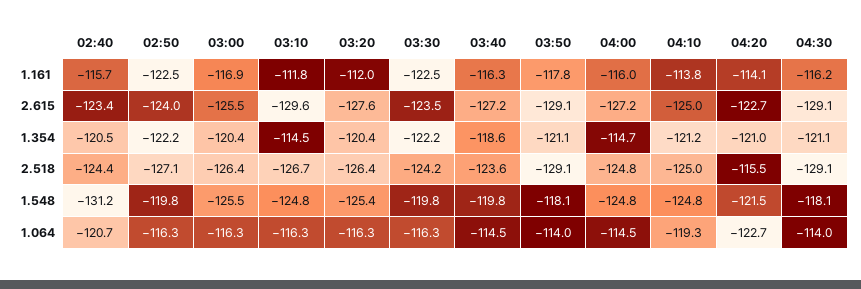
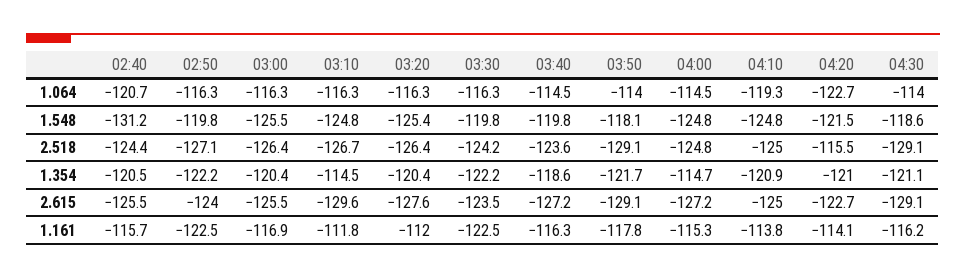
04:00, 1.161: -116 -> -115.3
02:40, 2.615: -123.4 -> -125.5
03:50, 1.354: -121.1 -> -121.7
04:10, 1.354: -121.2 -> -120.9
04:30, 1.548: -118.1 -> -118.6

